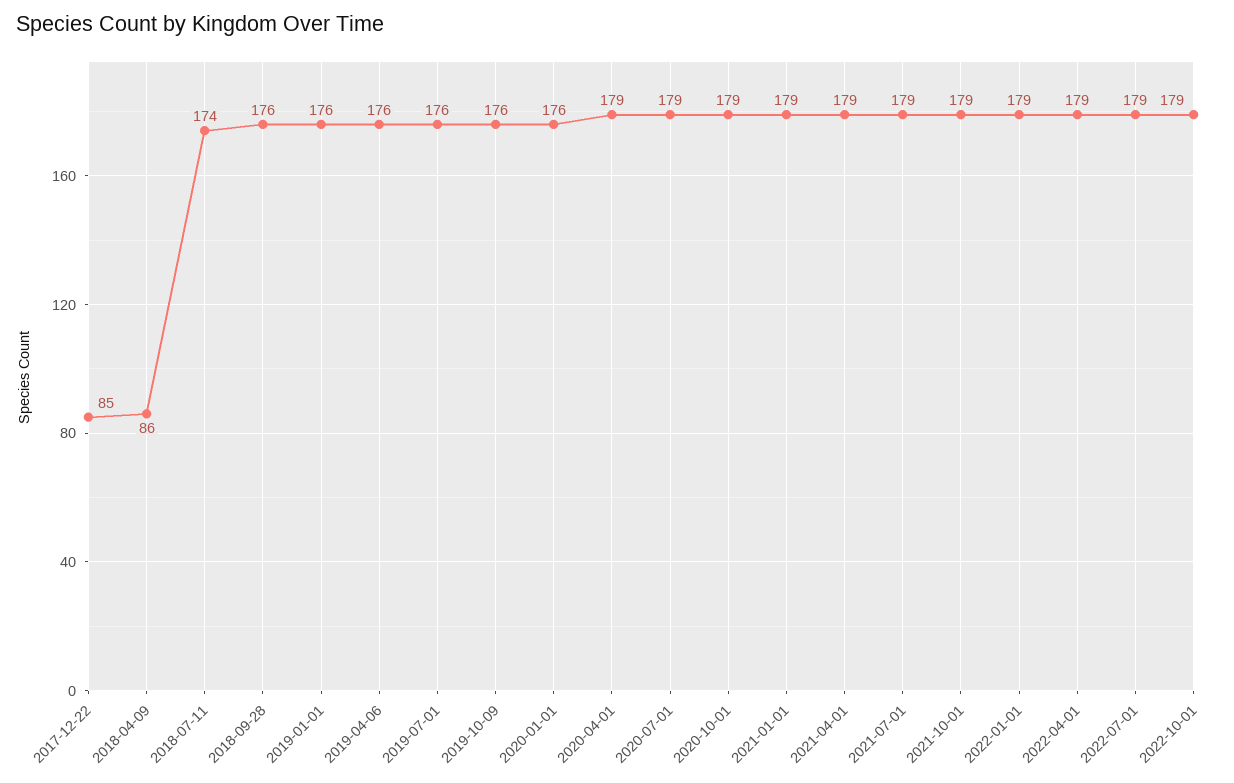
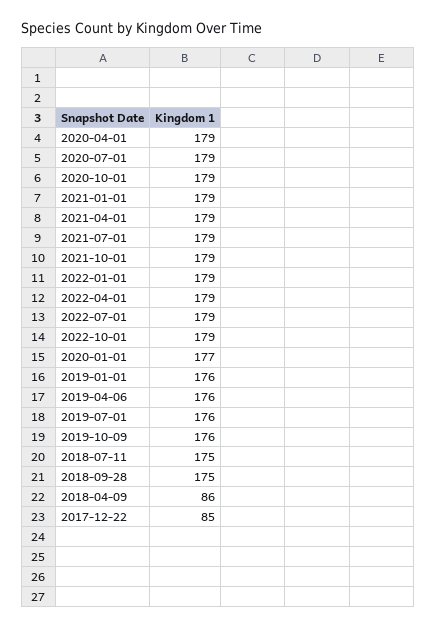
2018-07-11: 174 -> 175
2018-09-28: 176 -> 175
2020-01-01: 176 -> 177

